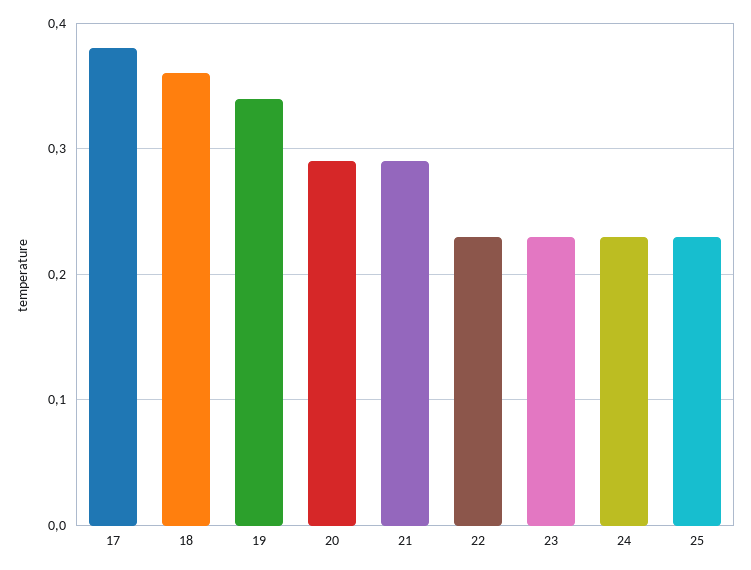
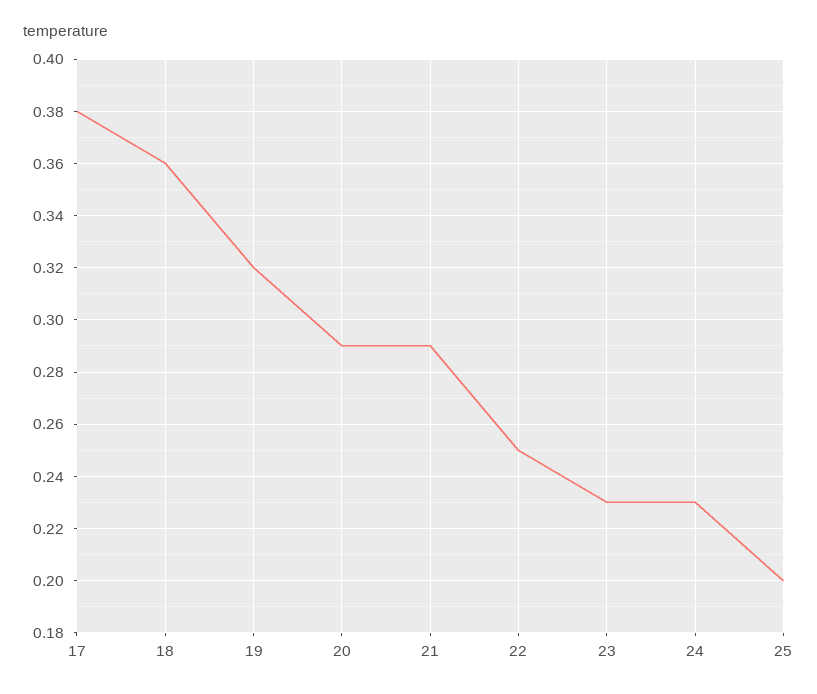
19: 0.34 -> 0.32
22: 0.23 -> 0.25
25: 0.23 -> 0.2

